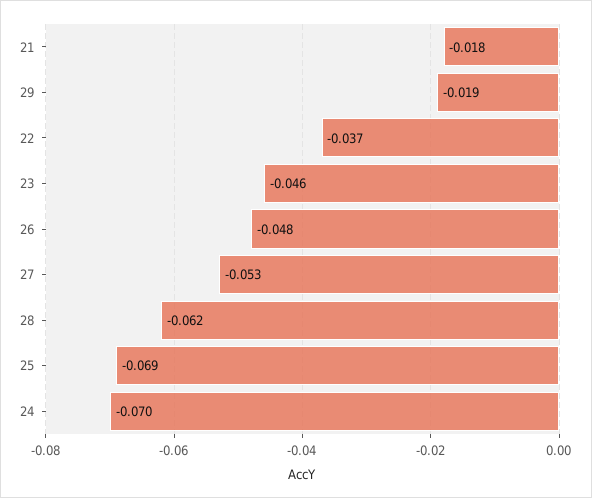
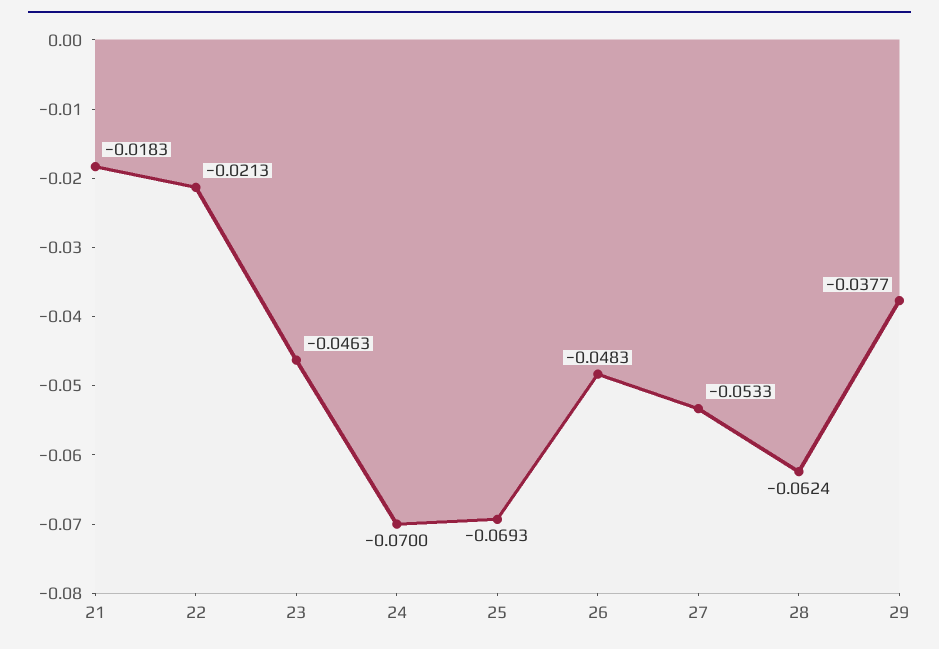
29: -0.019 -> -0.0377
22: -0.037 -> -0.0213

